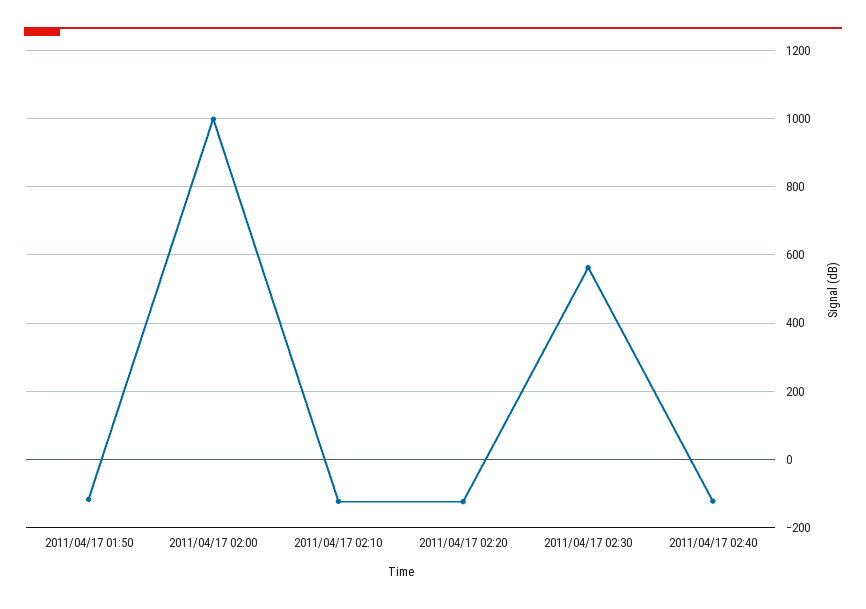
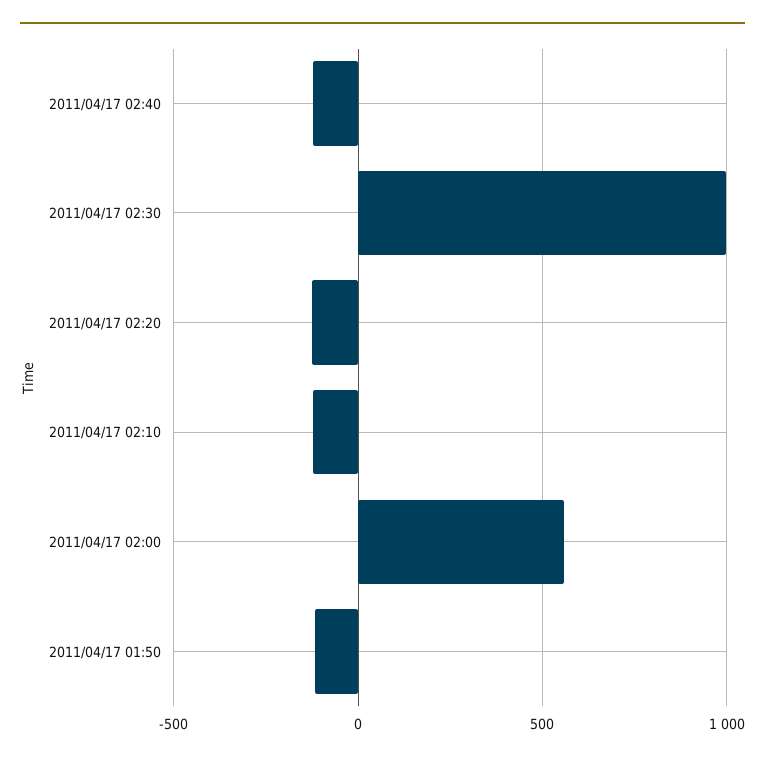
2011/04/17 02:00: 1000 -> 550
2011/04/17 02:30: 560 -> 1000

